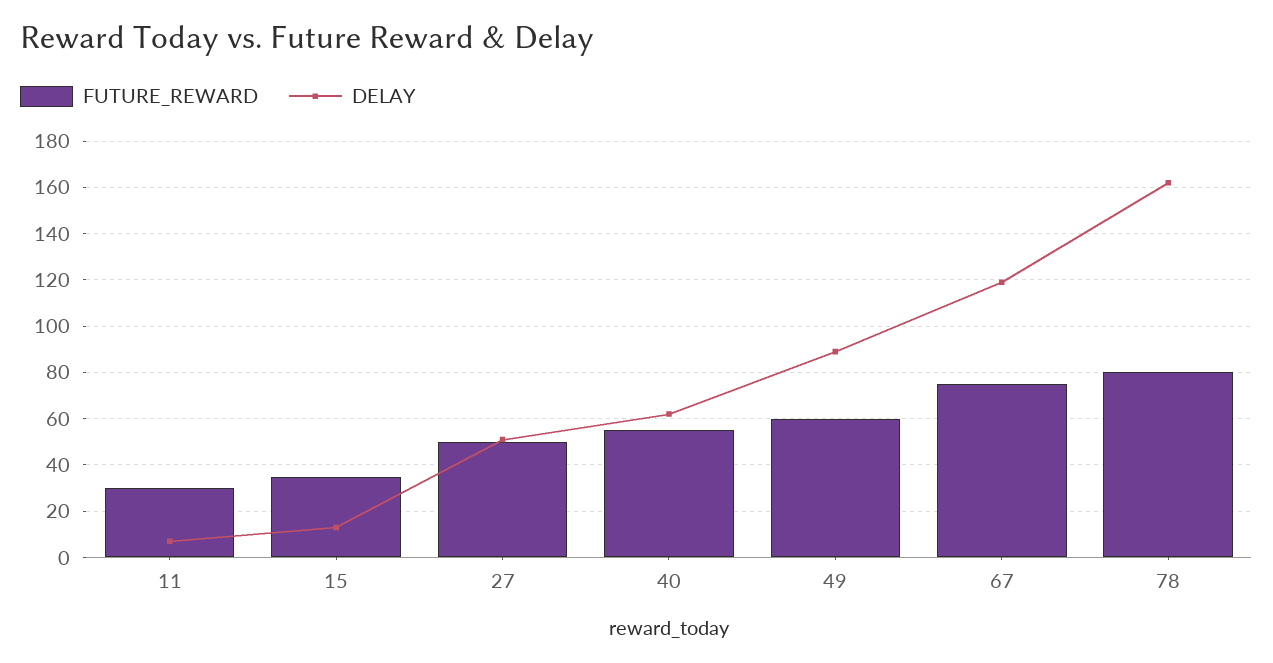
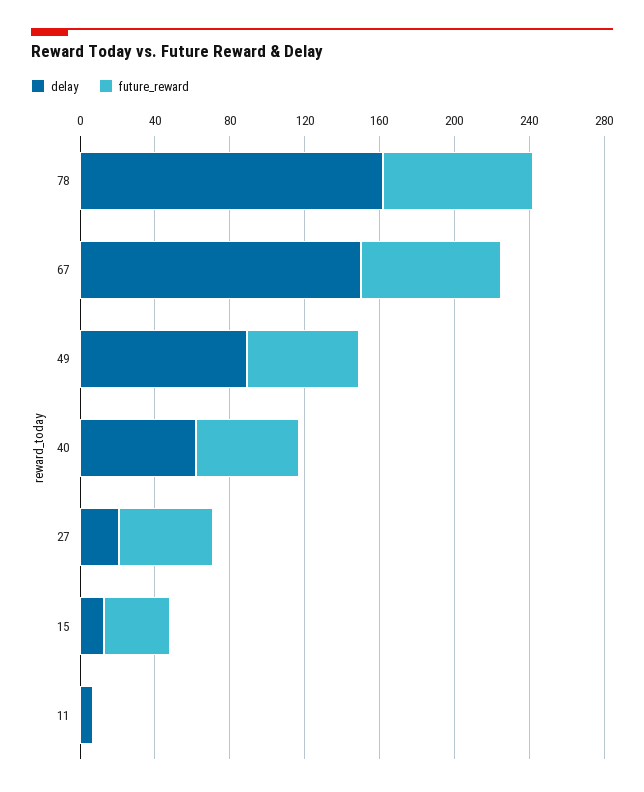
FUTURE_REWARD, 11: 30 -> 0
DELAY, 27: 50 -> 20
DELAY, 67: 120 -> 150

